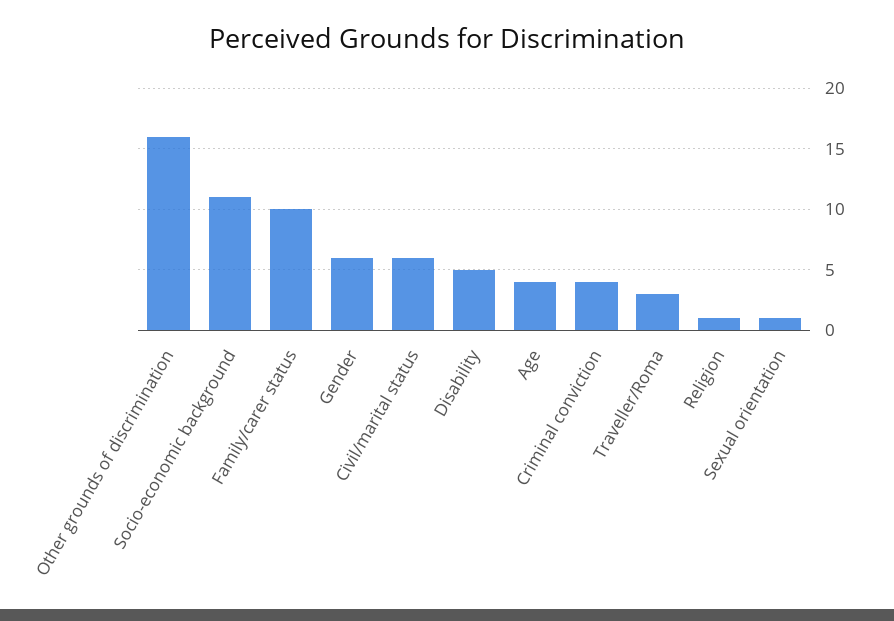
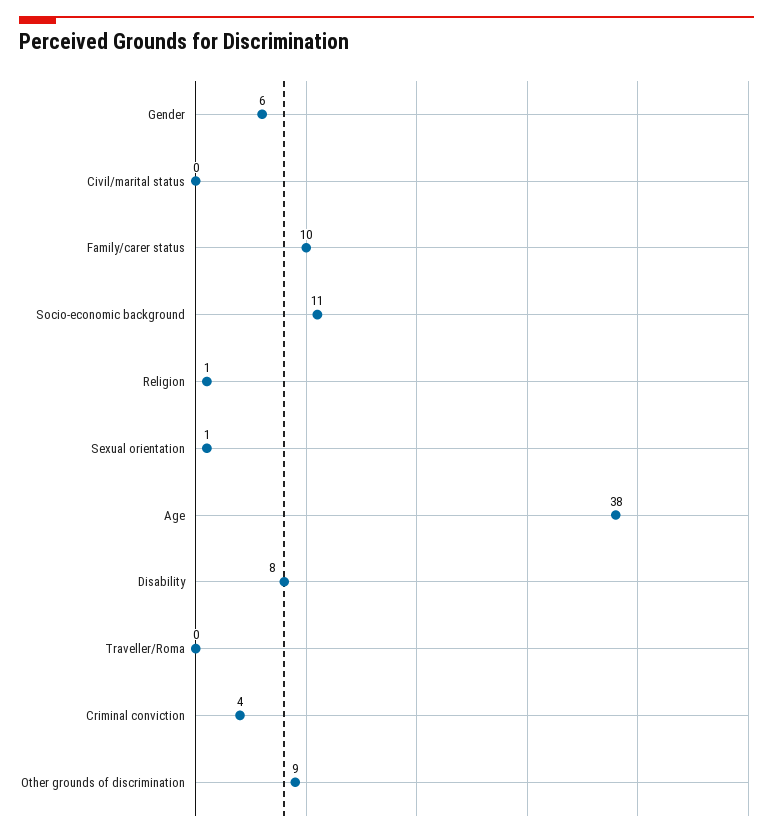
Other grounds of discrimination: 16 -> 9
Civil/marital status: 6 -> 0
Disability: 5 -> 8
Age: 4 -> 38
Traveller/Roma: 3 -> 0

